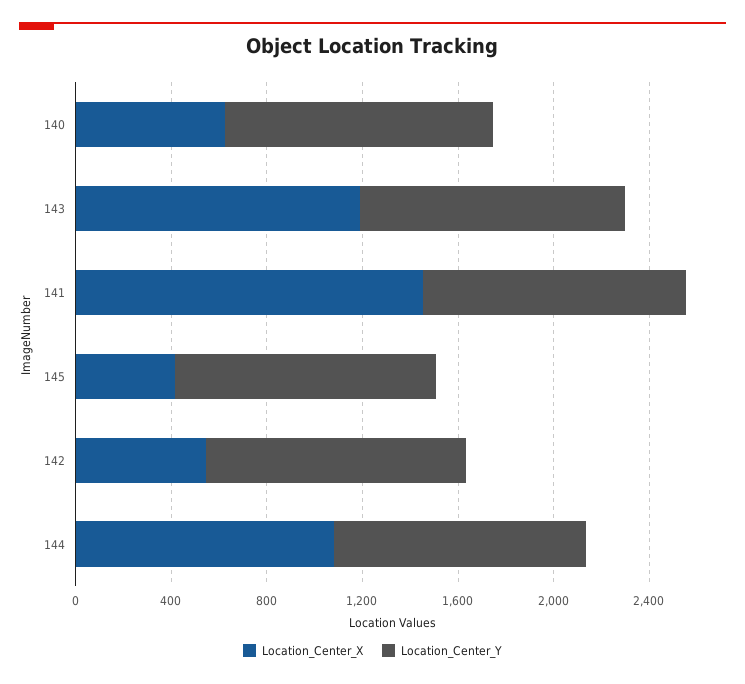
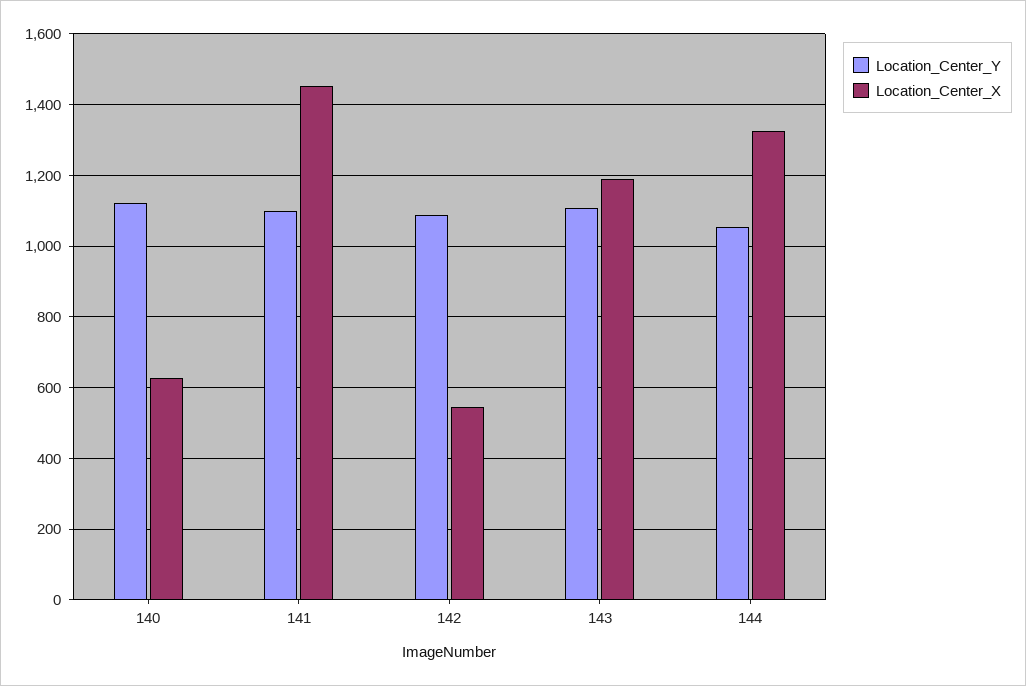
Location_Center_X, 145: 400 -> none
Location_Center_Y, 145: 1100 -> none
Location_Center_X, 144: 1100 -> 1320

